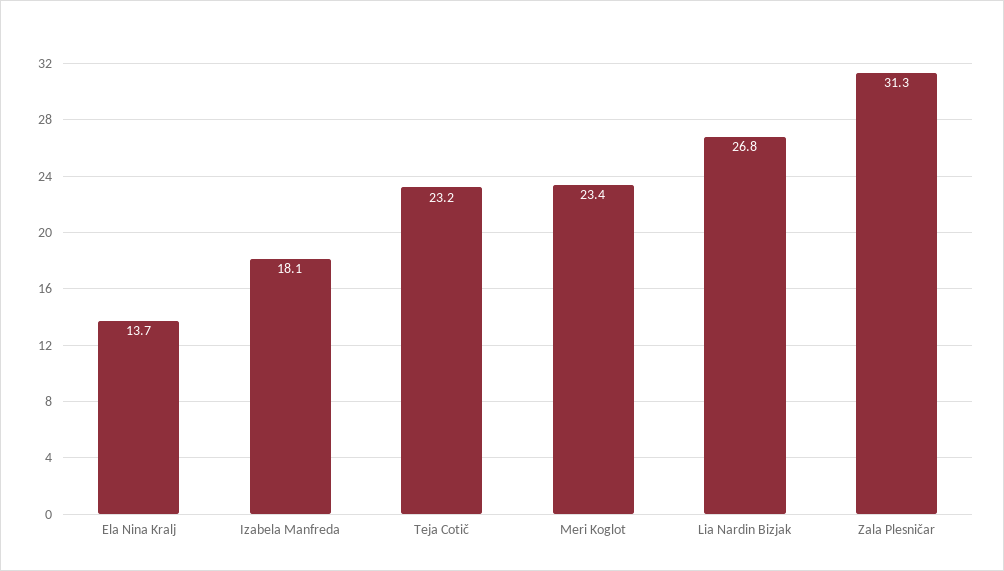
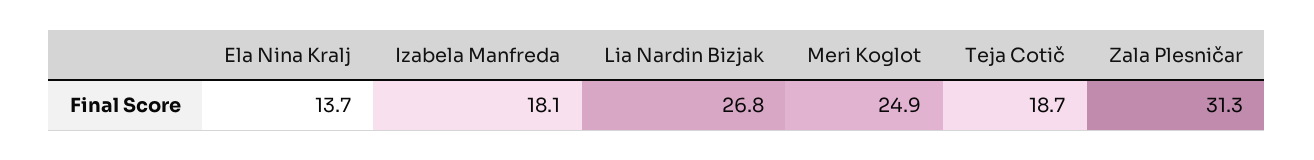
Teja Cotič: 23.2 -> 18.7
Meri Koglot: 23.4 -> 24.9

